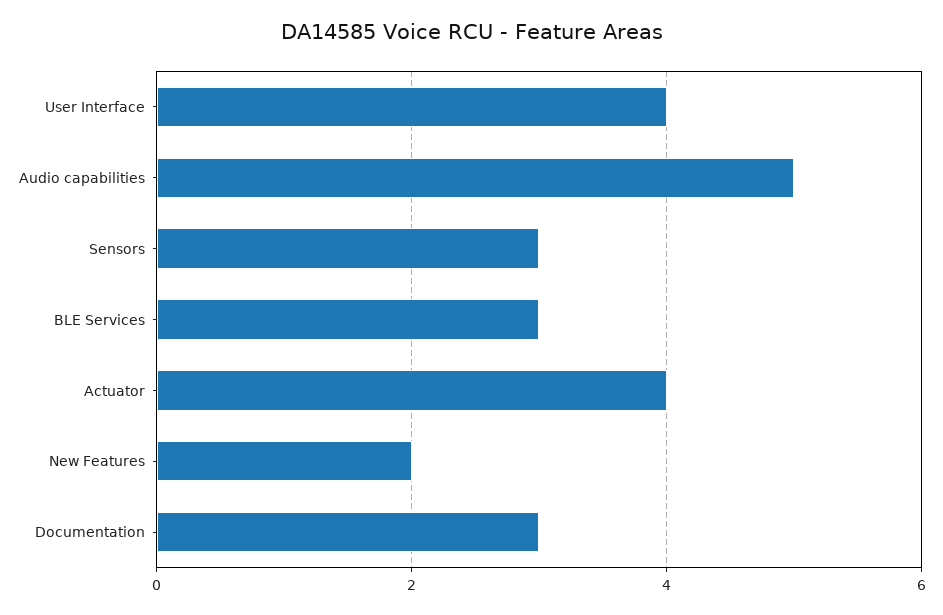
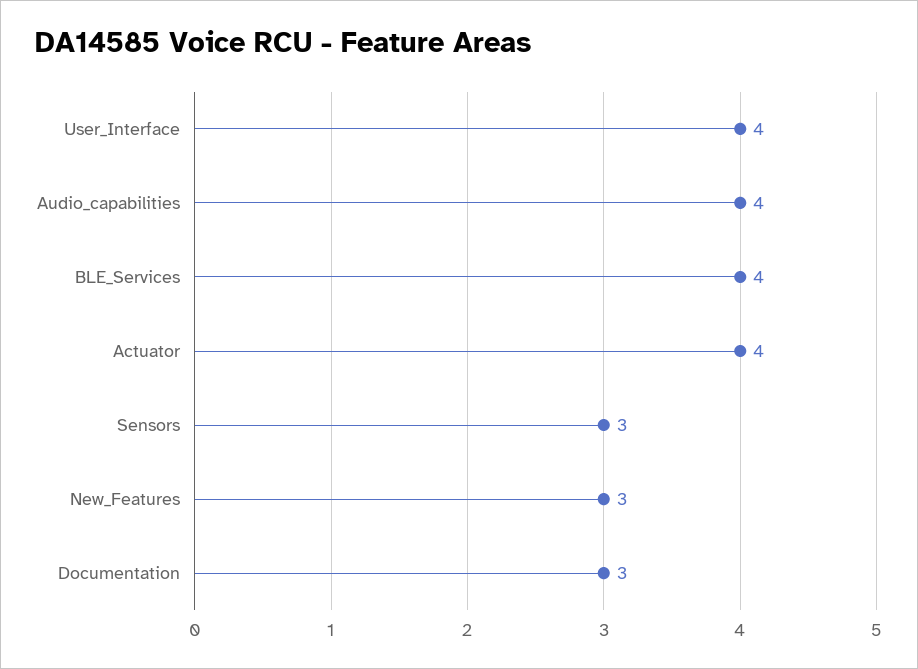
Audio capabilities: 5 -> 4
BLE Services: 3 -> 4
New Features: 2 -> 3

